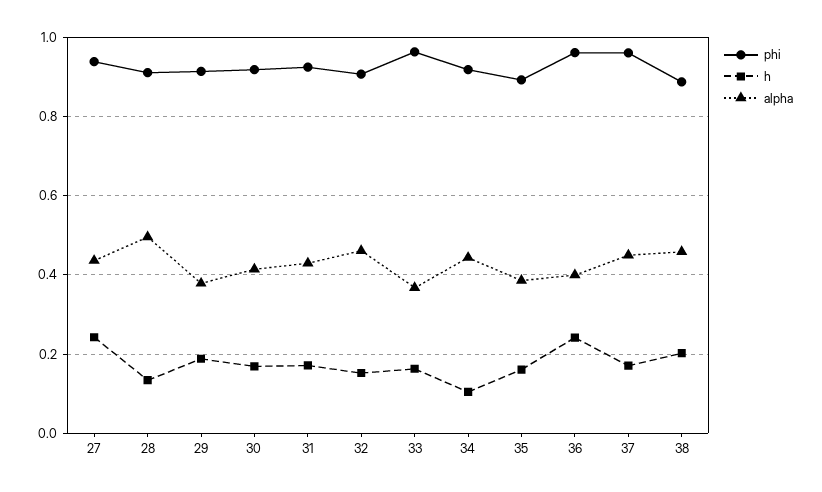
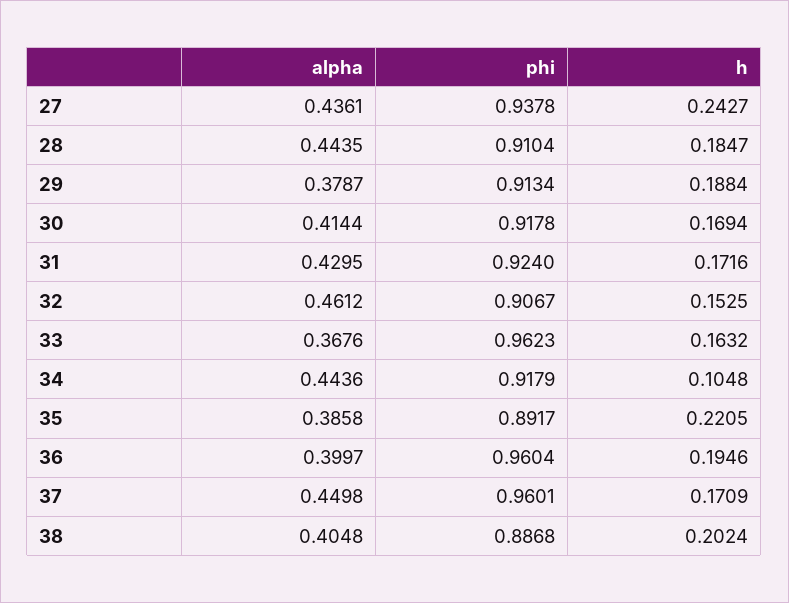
h, 28: 0.14 -> 0.1847
alpha, 28: 0.5 -> 0.4435
h, 35: 0.16 -> 0.2205
h, 36: 0.24 -> 0.1946
alpha, 38: 0.46 -> 0.4048

